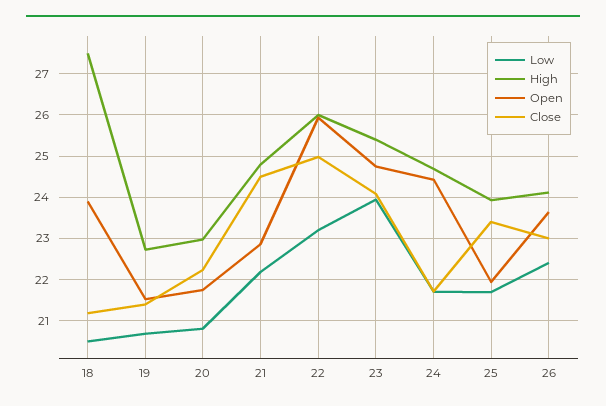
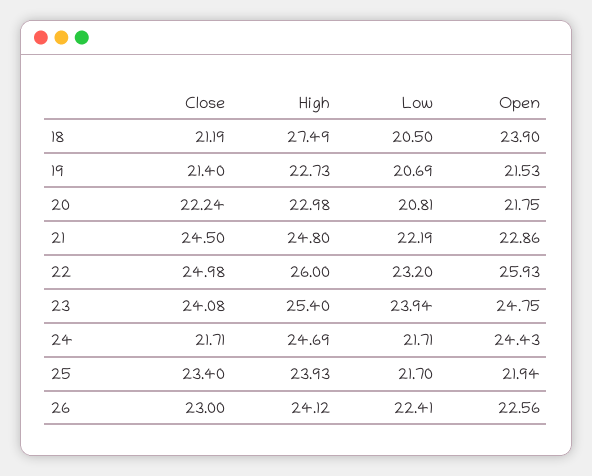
Open, 26: 23.6 -> 22.56

